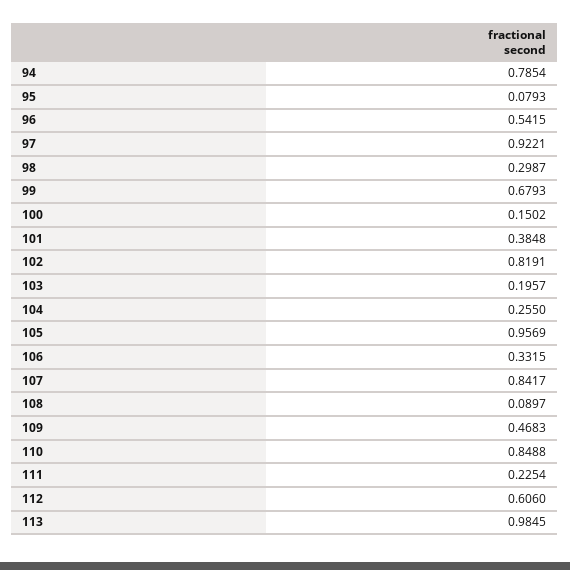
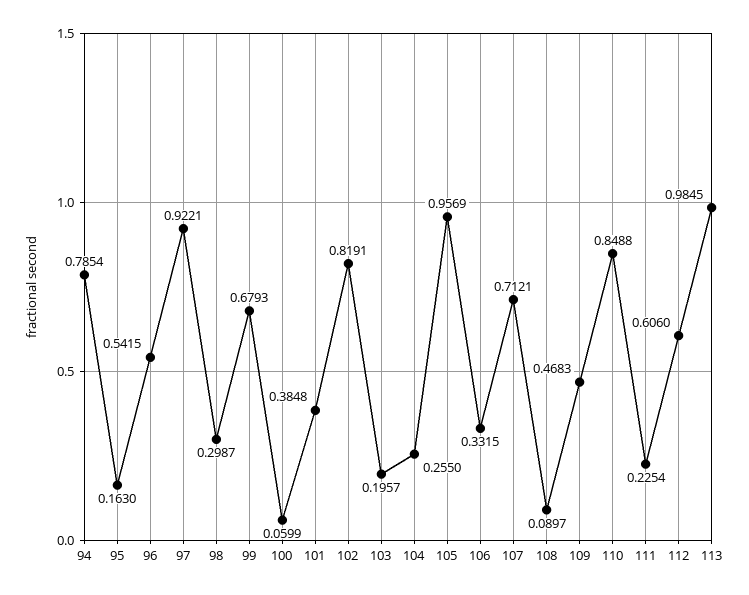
95: 0.0793 -> 0.163
100: 0.1502 -> 0.0599
107: 0.8417 -> 0.7121

